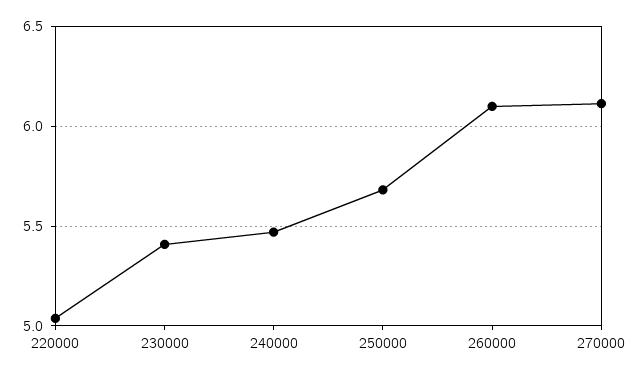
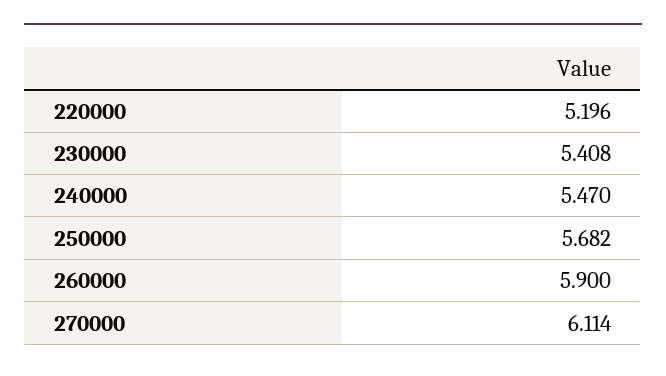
220000: 5.05 -> 5.196
260000: 6.1 -> 5.9

